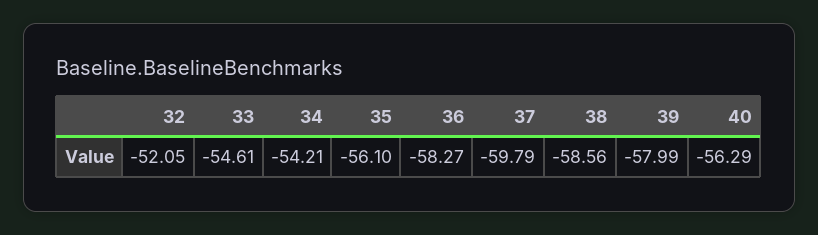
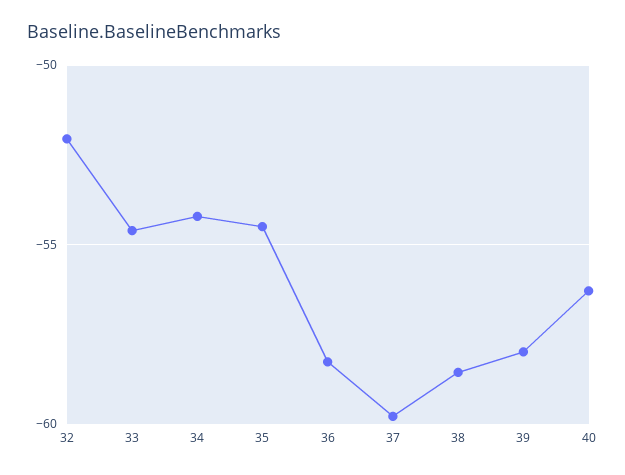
35: -56.1 -> -54.5

